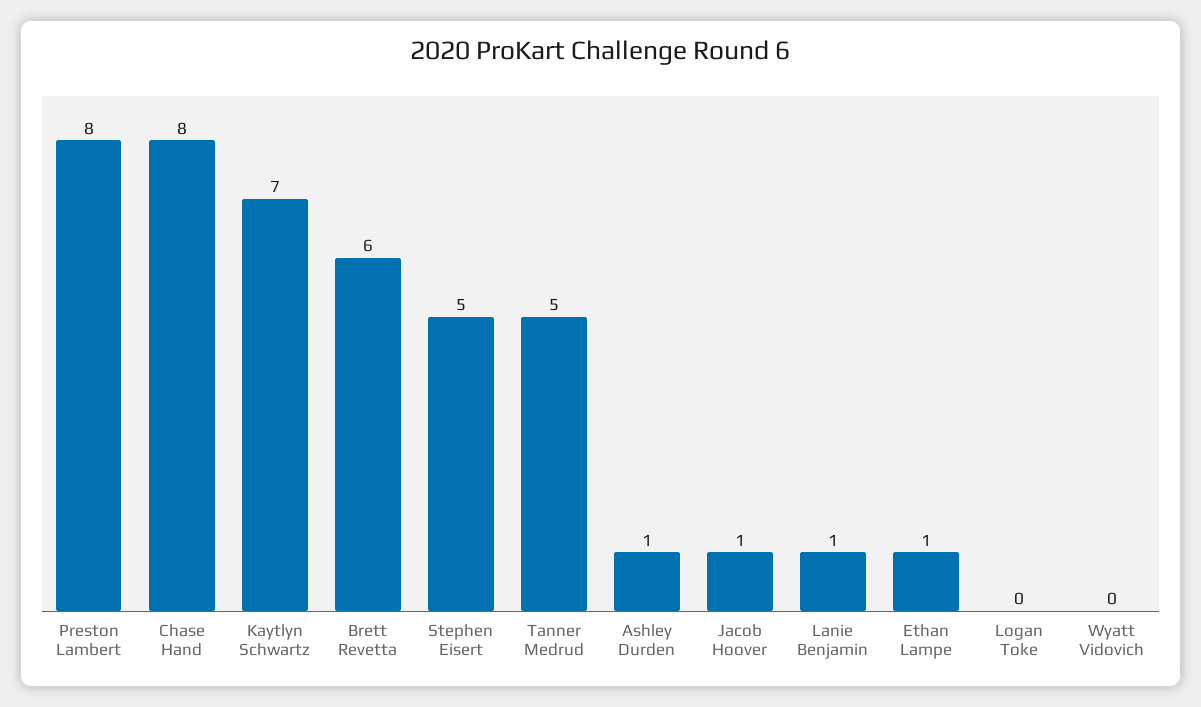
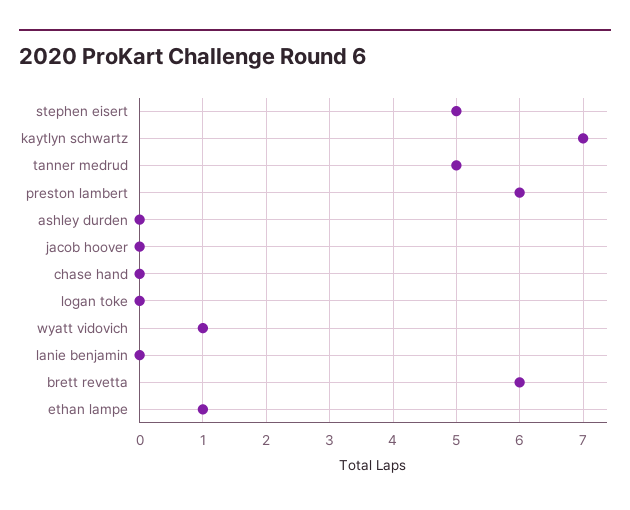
Preston Lambert: 8 -> 6
Chase Hand: 8 -> 0
Ashley Durden: 1 -> 0
Jacob Hoover: 1 -> 0
Lanie Benjamin: 1 -> 0
Wyatt Vidovich: 0 -> 1

